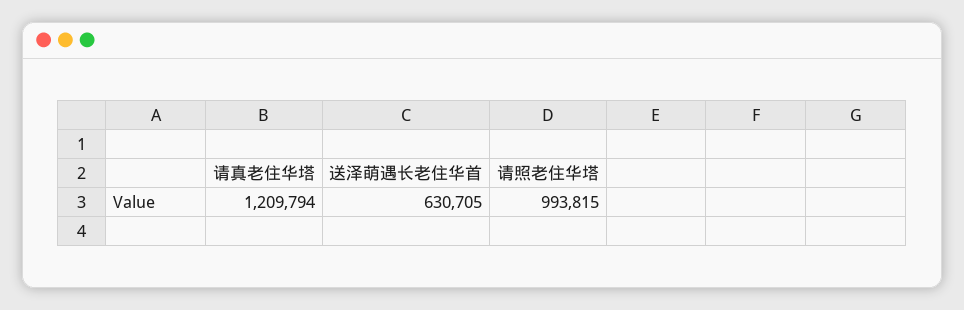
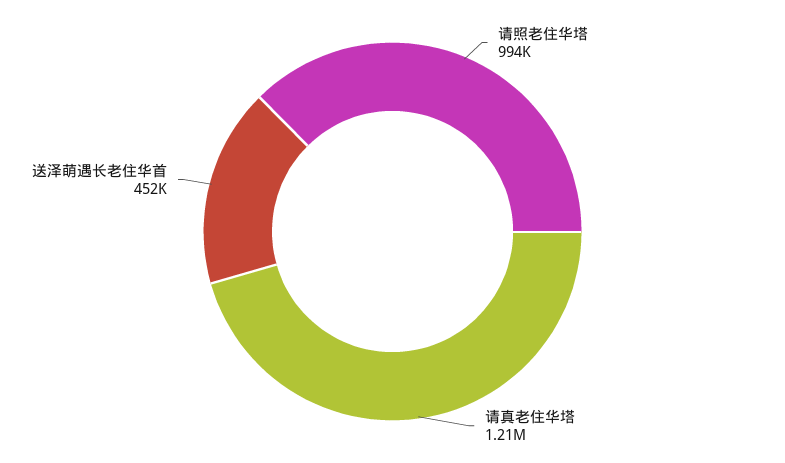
送泽萌遇长老住华首: 630705 -> 452000

